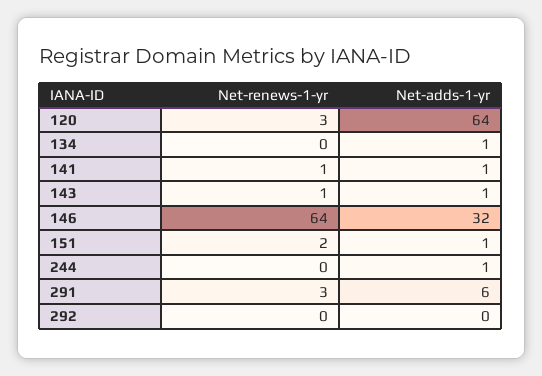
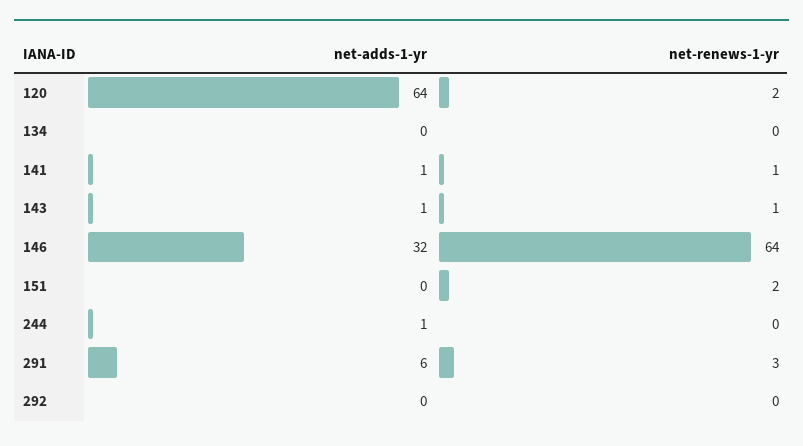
Net-renews-1-yr, 120: 3 -> 2
Net-adds-1-yr, 134: 1 -> 0
Net-adds-1-yr, 151: 1 -> 0

